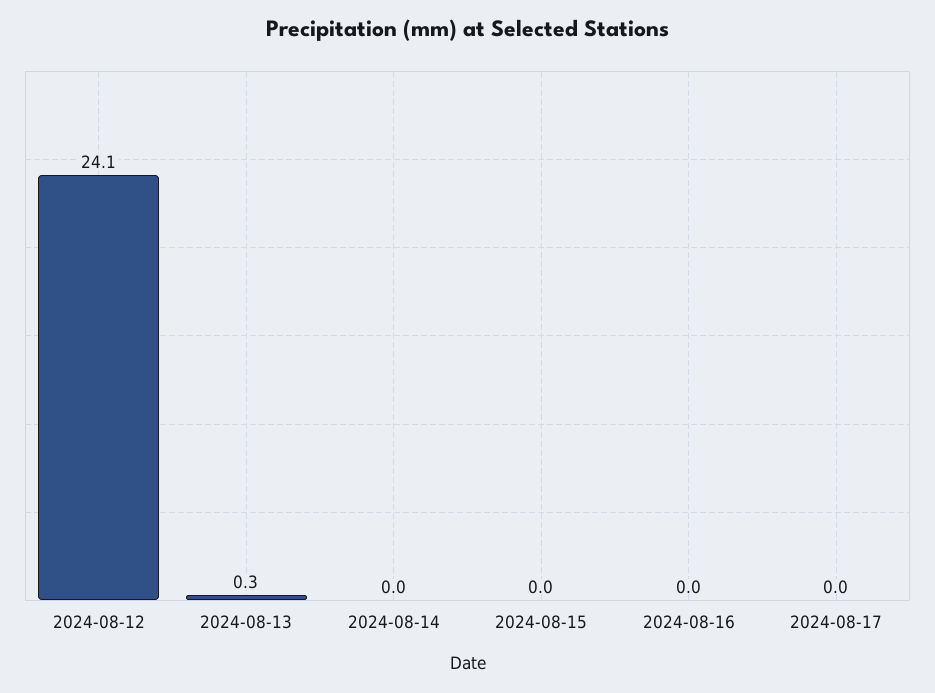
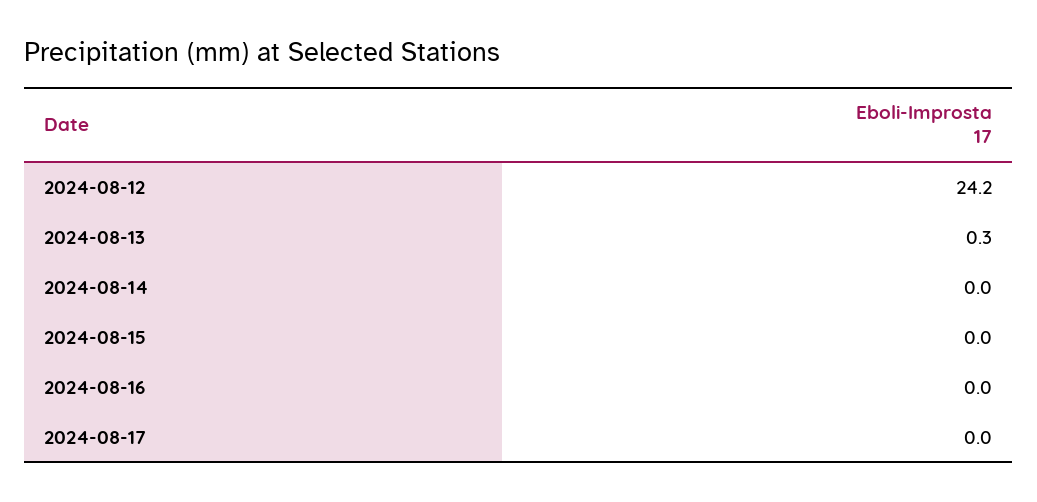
2024-08-12: 24.1 -> 24.2

